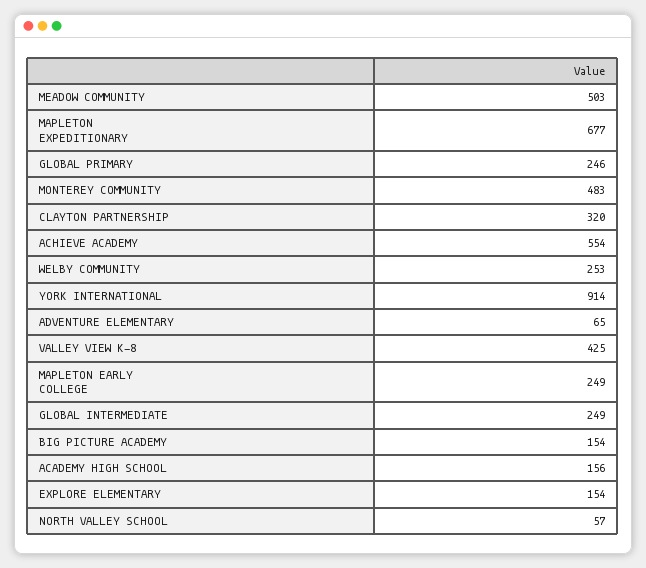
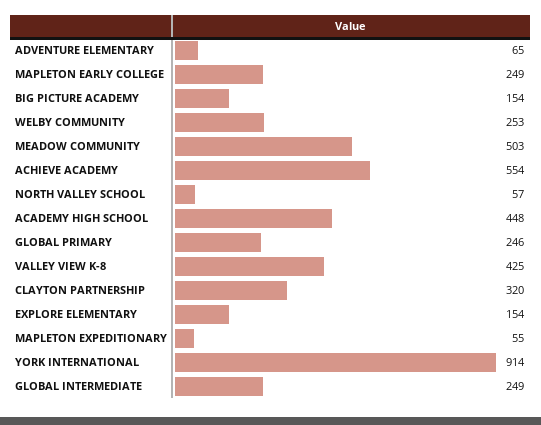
MAPLETON EXPEDITIONARY: 677 -> 55
MONTEREY COMMUNITY: 483 -> none
ACADEMY HIGH SCHOOL: 156 -> 448

